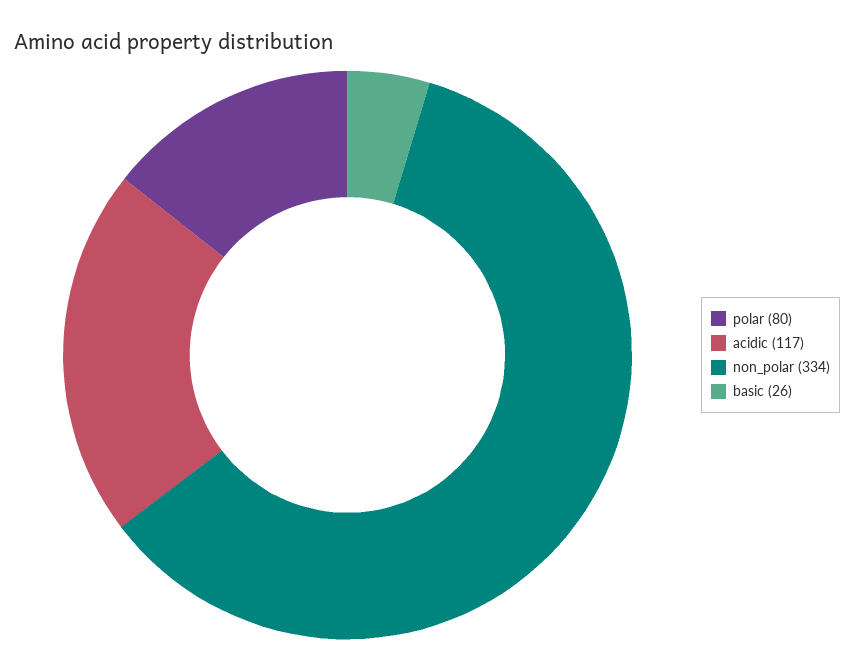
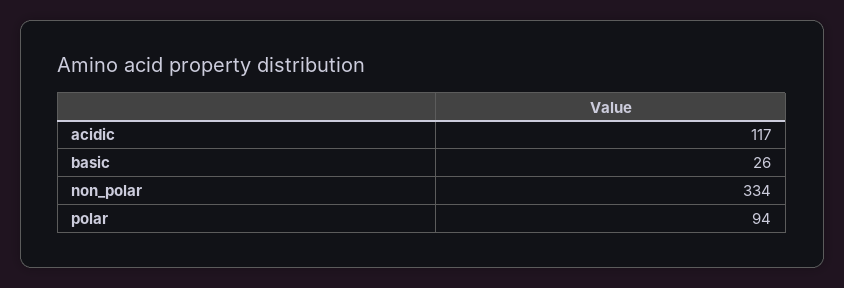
polar: 80 -> 94

